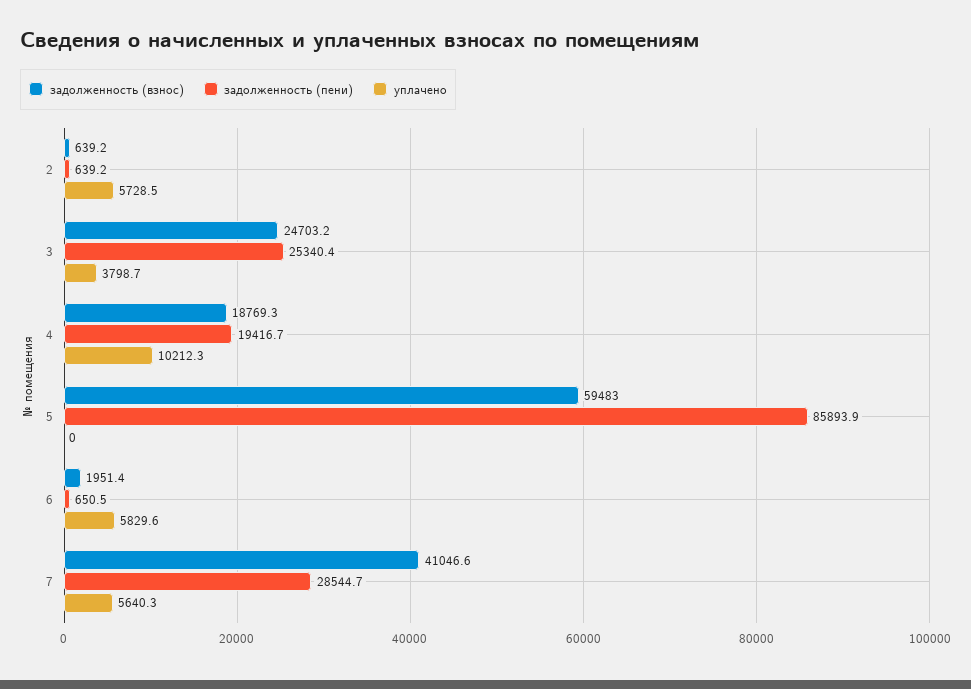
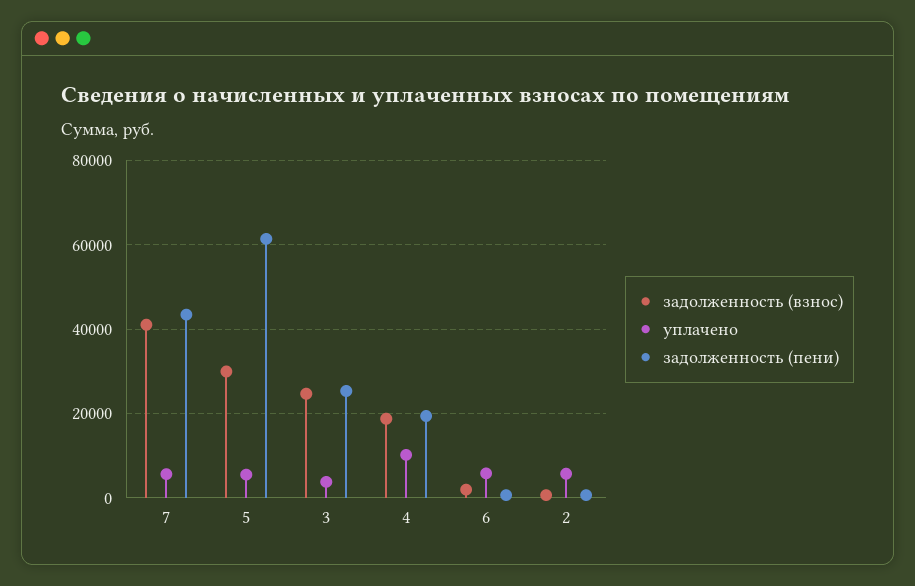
задолженность (взнос), 5: 59483 -> 30000
задолженность (пени), 5: 85893.9 -> 62000
уплачено, 5: 0 -> 6000
задолженность (пени), 7: 28544.7 -> 44000

